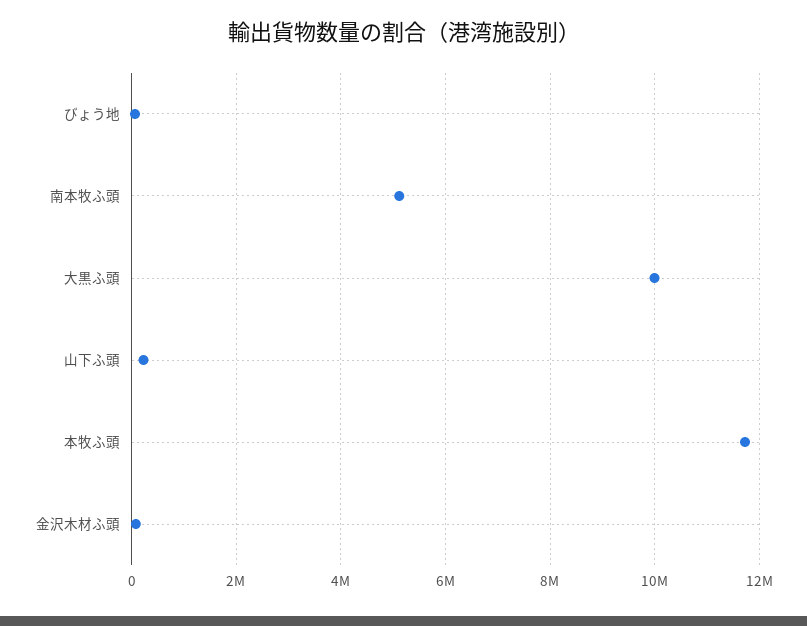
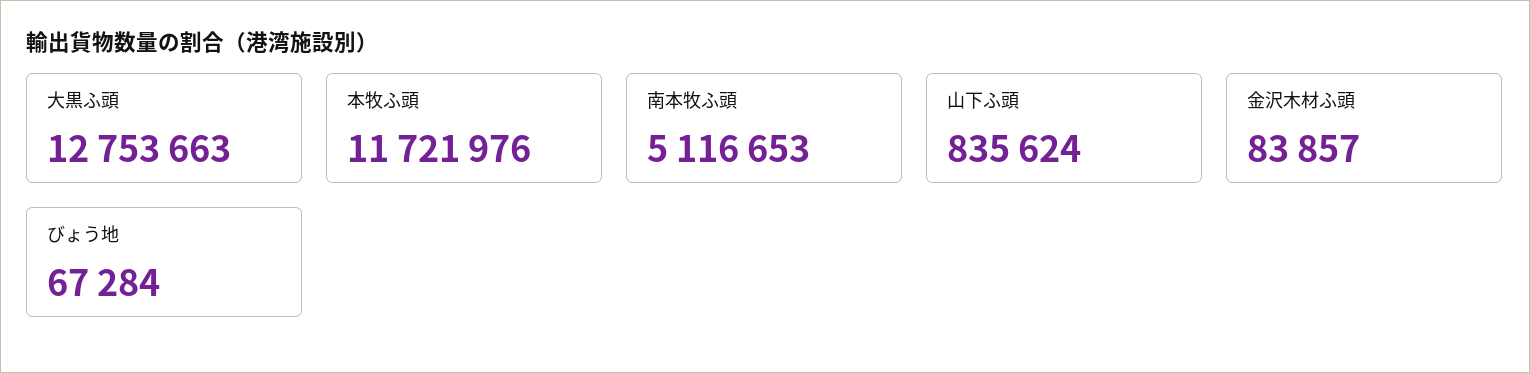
大黒ふ頭: 10000000 -> 12753663
山下ふ頭: 200000 -> 835624

